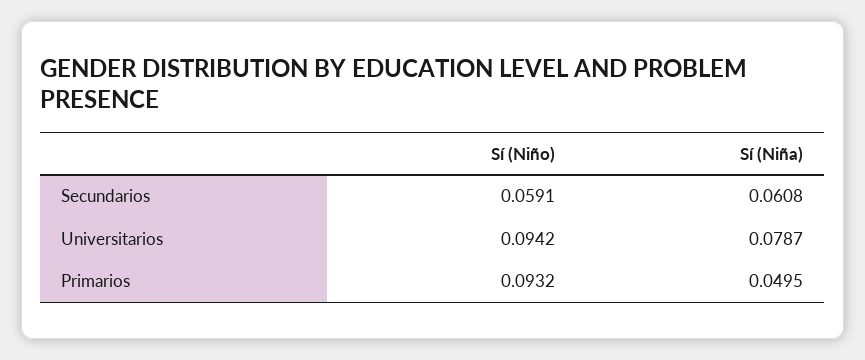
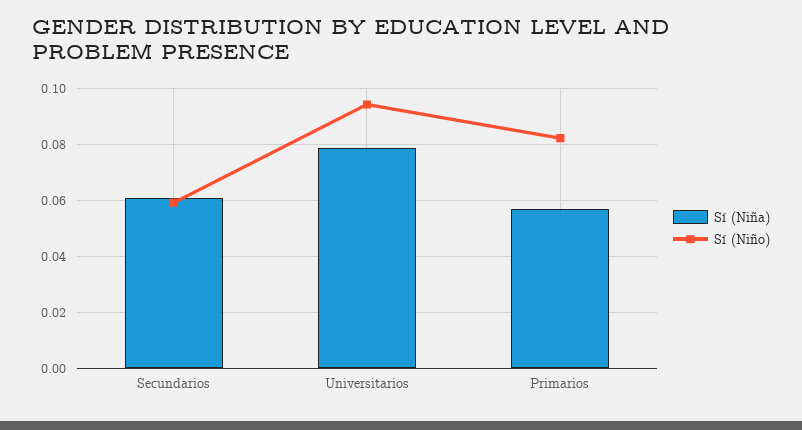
Sí (Niño), Primarios: 0.0932 -> 0.0825
Sí (Niña), Primarios: 0.0495 -> 0.0575

